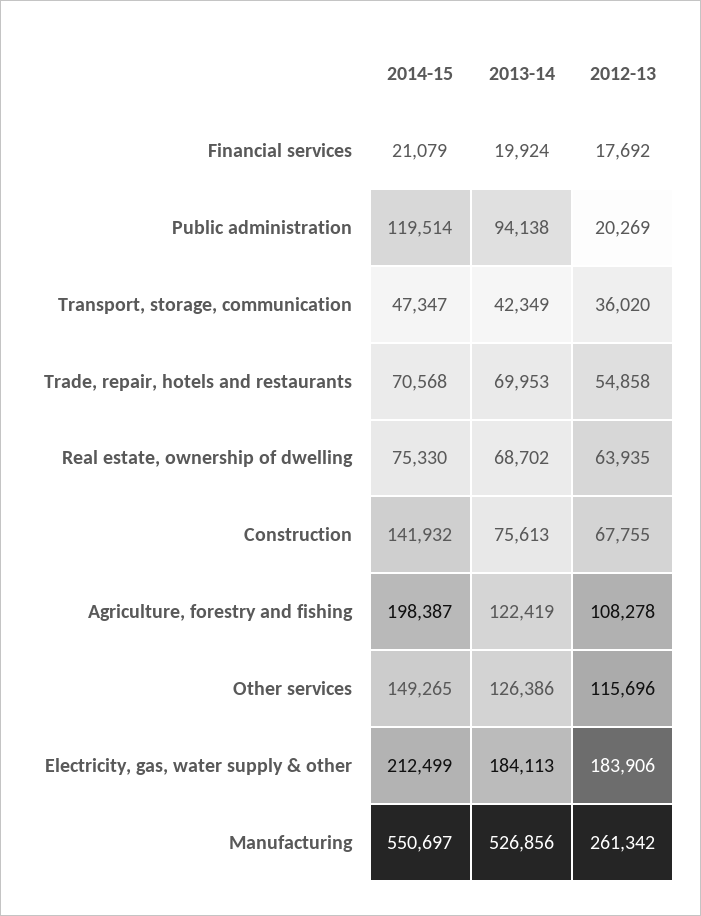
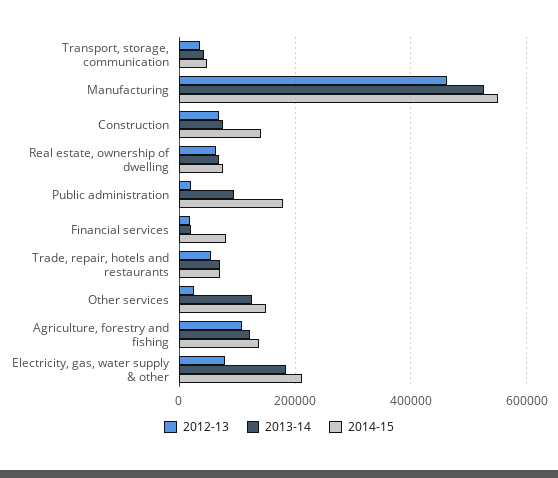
2014-15, Financial services: 21079 -> 80000
2014-15, Public administration: 119514 -> 180000
2014-15, Agriculture, forestry and fishing: 198387 -> 140000
2012-13, Other services: 115696 -> 20000
2012-13, Electricity, gas, water supply & other: 183906 -> 80000
2012-13, Manufacturing: 261342 -> 460000

